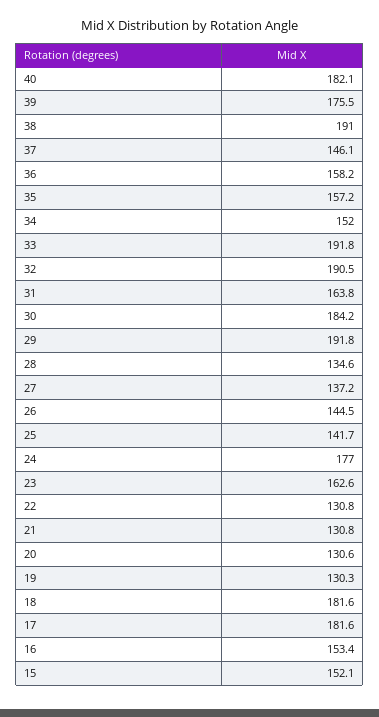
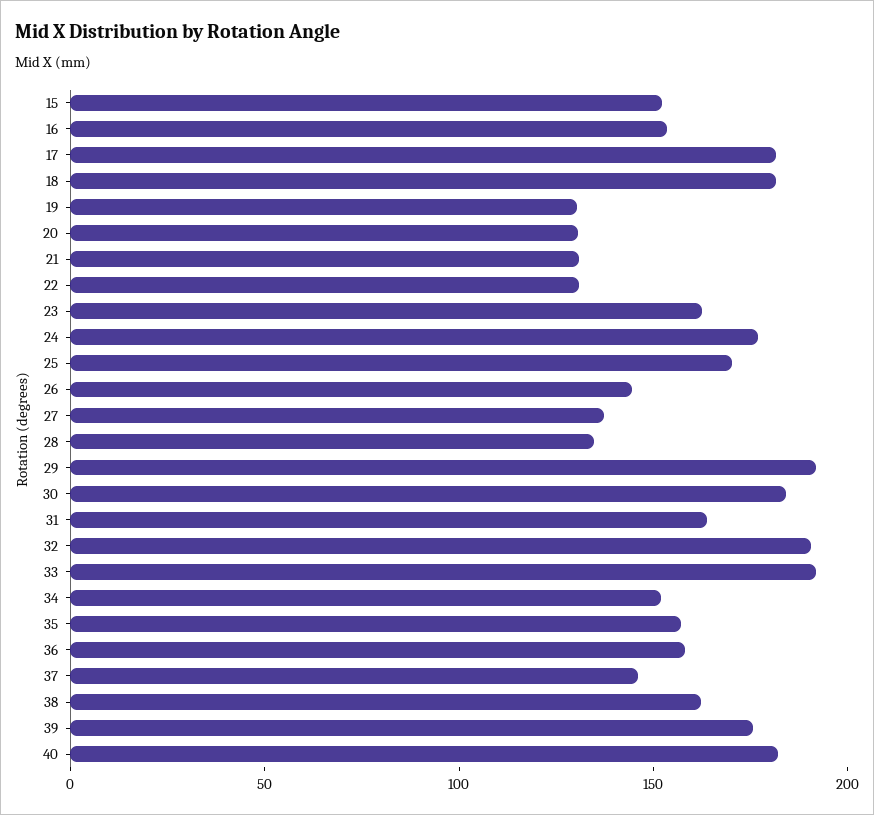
38: 191 -> 160
25: 141.7 -> 170

